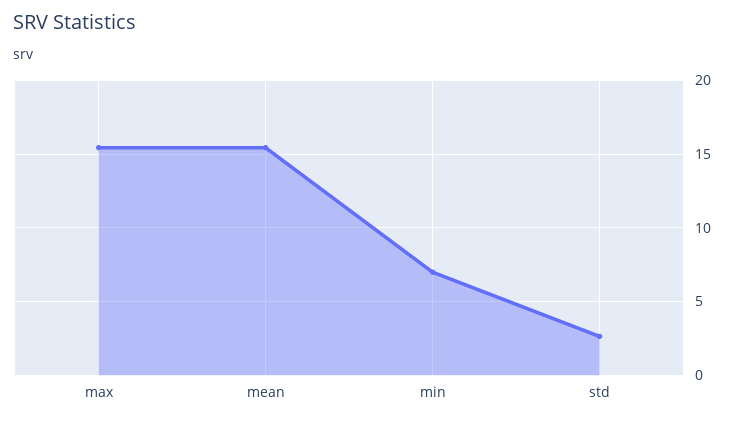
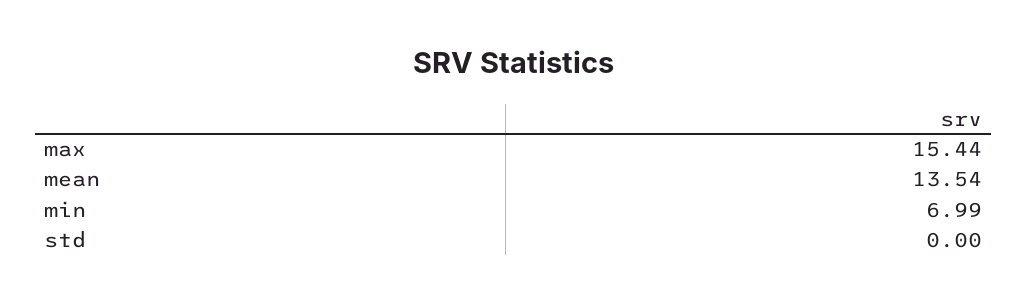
mean: 15.5 -> 13.54
std: 2.5 -> 0

